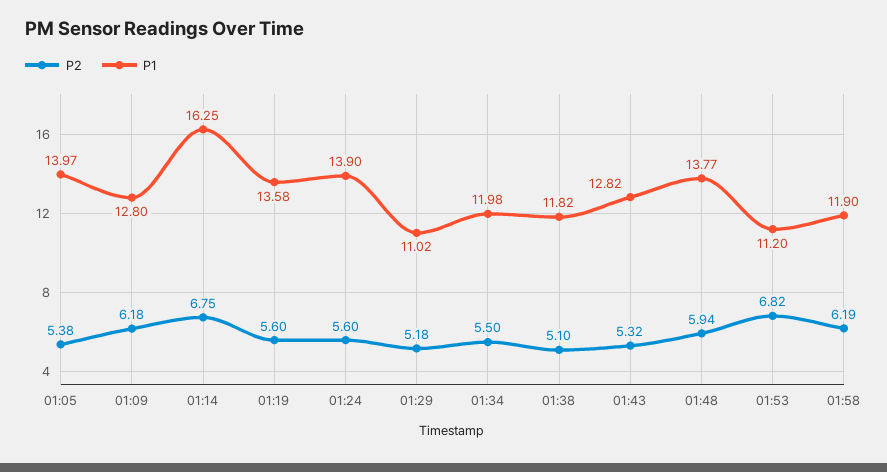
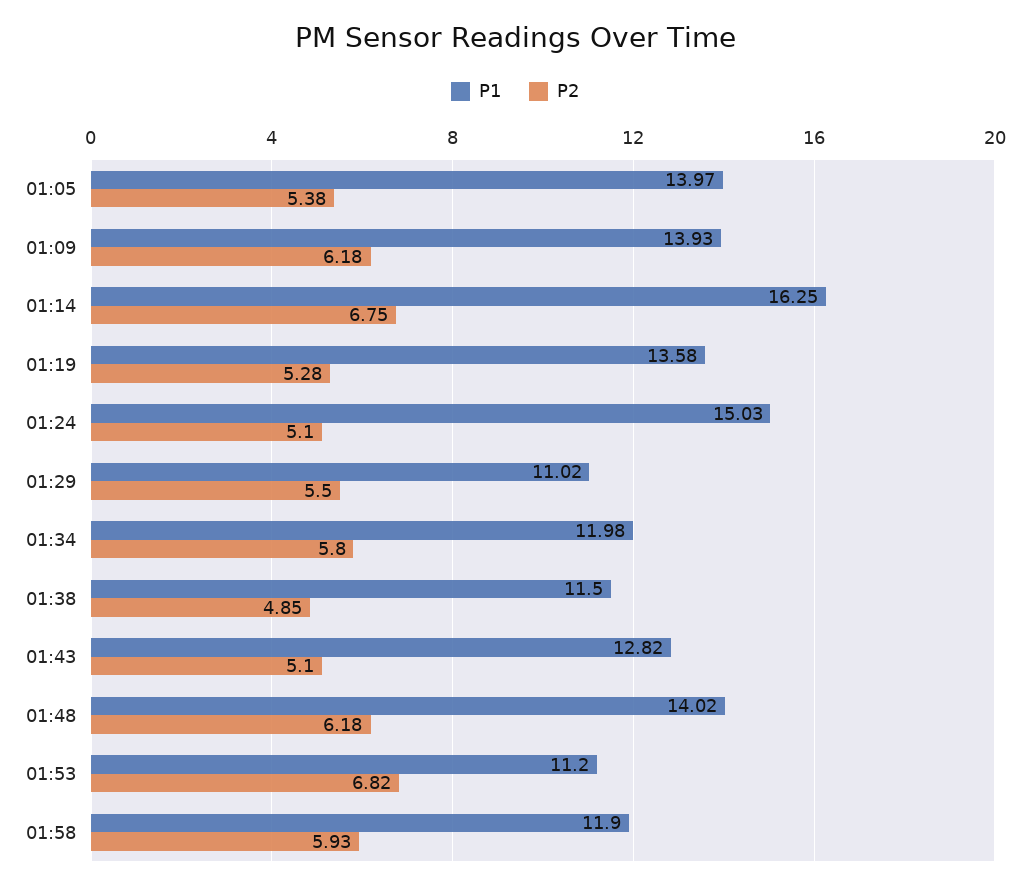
P1, 01:09: 12.8 -> 13.93
P2, 01:19: 5.6 -> 5.28
P2, 01:24: 5.6 -> 5.1
P1, 01:24: 13.9 -> 15.03
P2, 01:29: 5.18 -> 5.5
P2, 01:34: 5.5 -> 5.8
P2, 01:38: 5.1 -> 4.85
P1, 01:38: 11.82 -> 11.5
P2, 01:43: 5.32 -> 5.1
P2, 01:48: 5.94 -> 6.18
P1, 01:48: 13.77 -> 14.02
P2, 01:58: 6.19 -> 5.93

